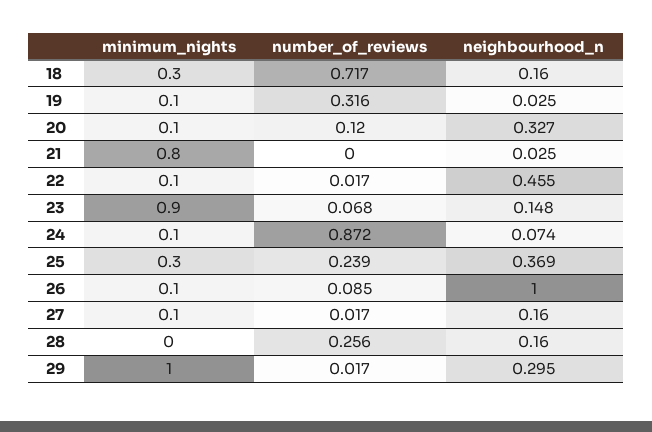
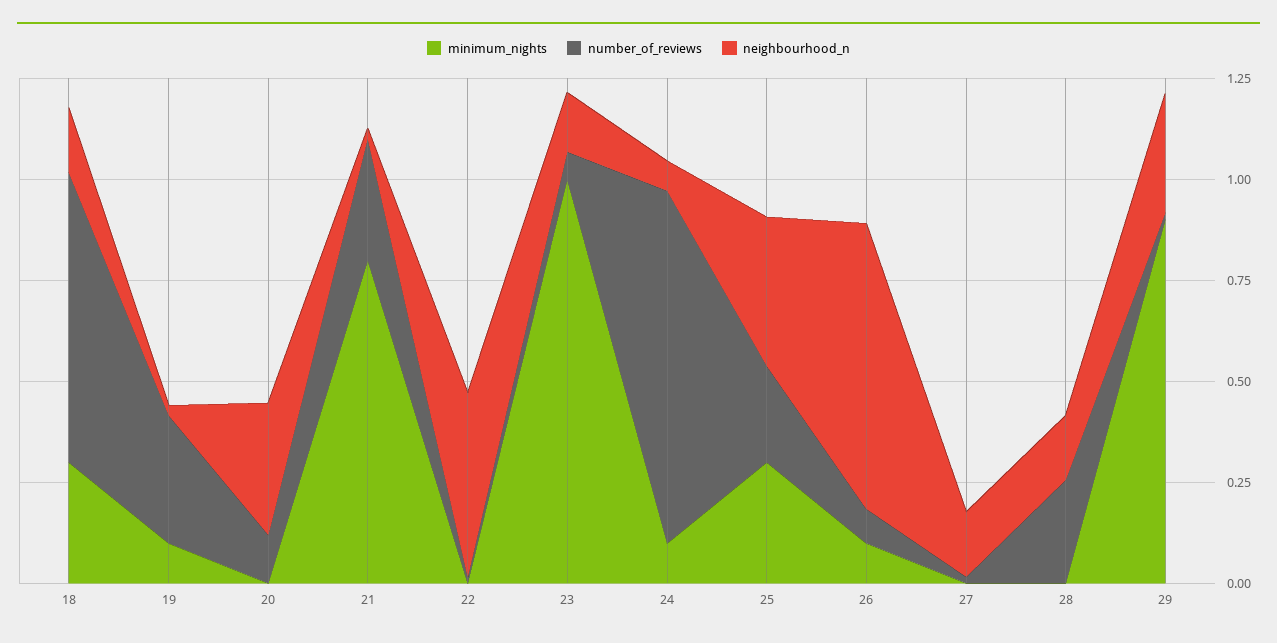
minimum_nights, 20: 0.1 -> 0
number_of_reviews, 21: 0 -> 0.3
minimum_nights, 22: 0.1 -> 0
minimum_nights, 23: 0.9 -> 1
neighbourhood_n, 26: 1 -> 0.7
minimum_nights, 27: 0.1 -> 0
minimum_nights, 29: 1 -> 0.9

